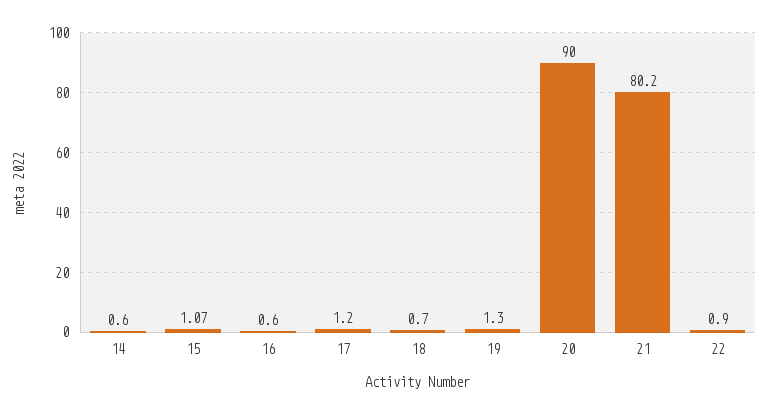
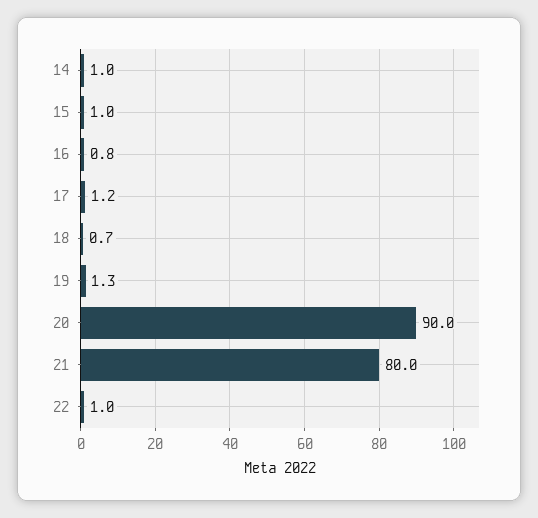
14: 0.6 -> 1
15: 1.07 -> 1
16: 0.6 -> 0.8
21: 80.2 -> 80
22: 0.9 -> 1

